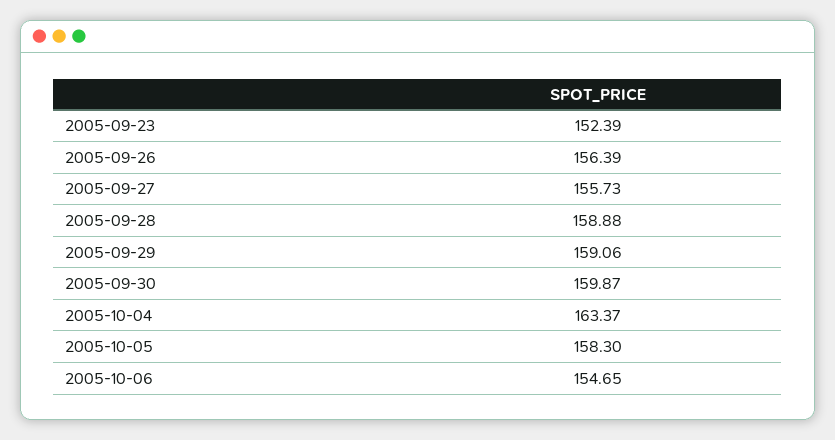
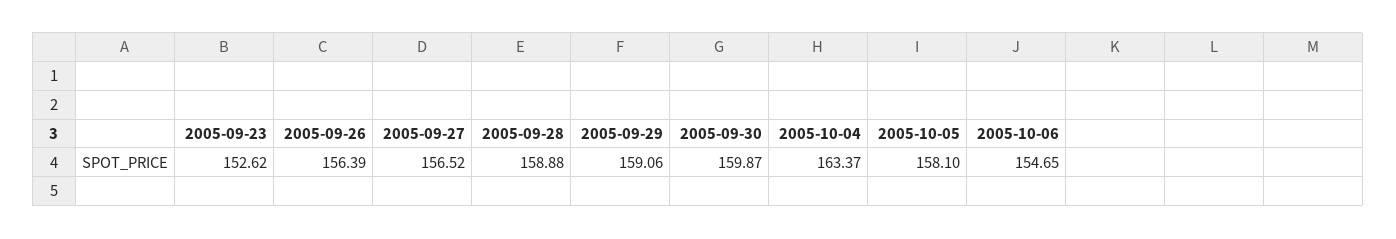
2005-09-23: 152.39 -> 152.62
2005-09-27: 155.73 -> 156.52
2005-10-05: 158.3 -> 158.1

